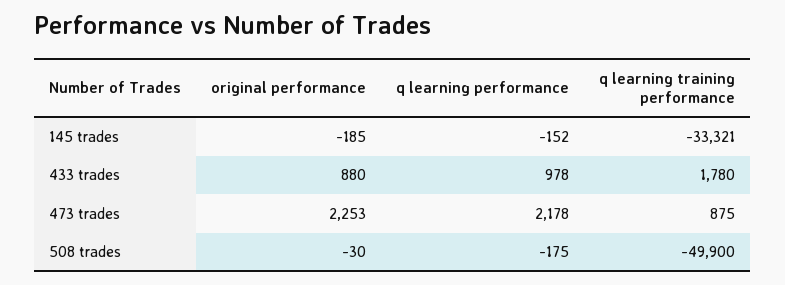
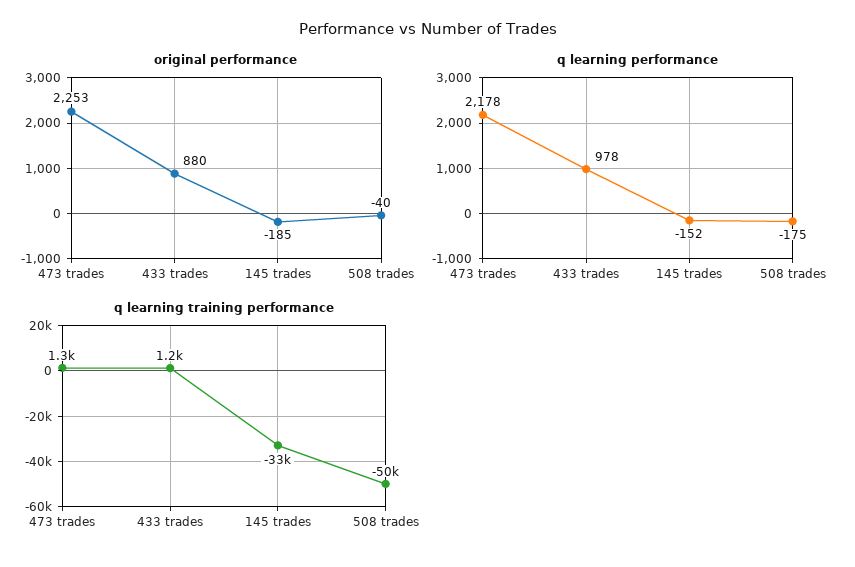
q learning training performance, 433 trades: 1780 -> 1200
q learning training performance, 473 trades: 875 -> 1300
original performance, 508 trades: -30 -> -40

